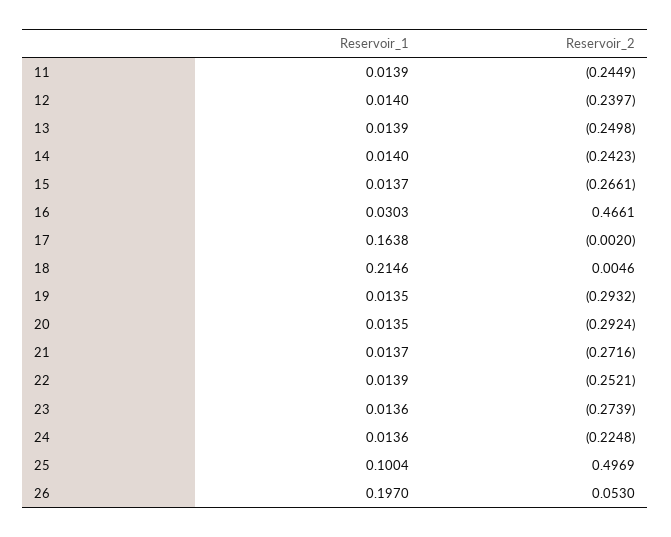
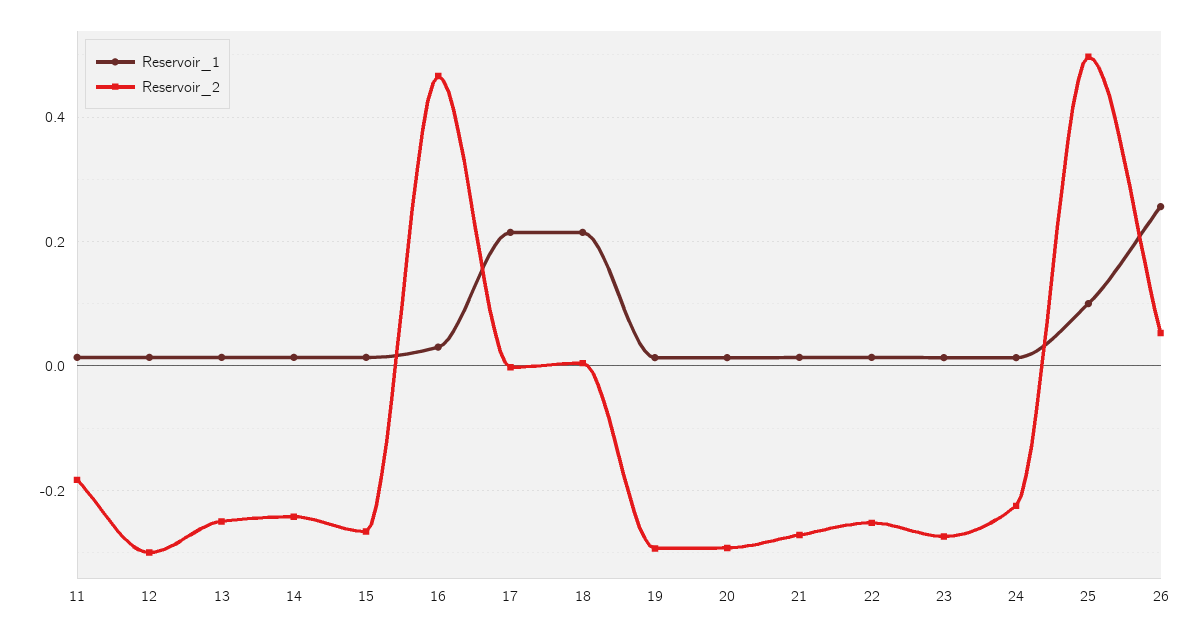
Reservoir_2, 11: -0.2449 -> -0.18
Reservoir_2, 12: -0.2397 -> -0.3
Reservoir_1, 17: 0.1638 -> 0.22
Reservoir_1, 26: 0.197 -> 0.26

